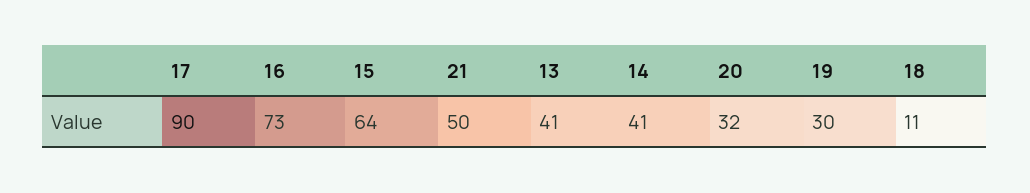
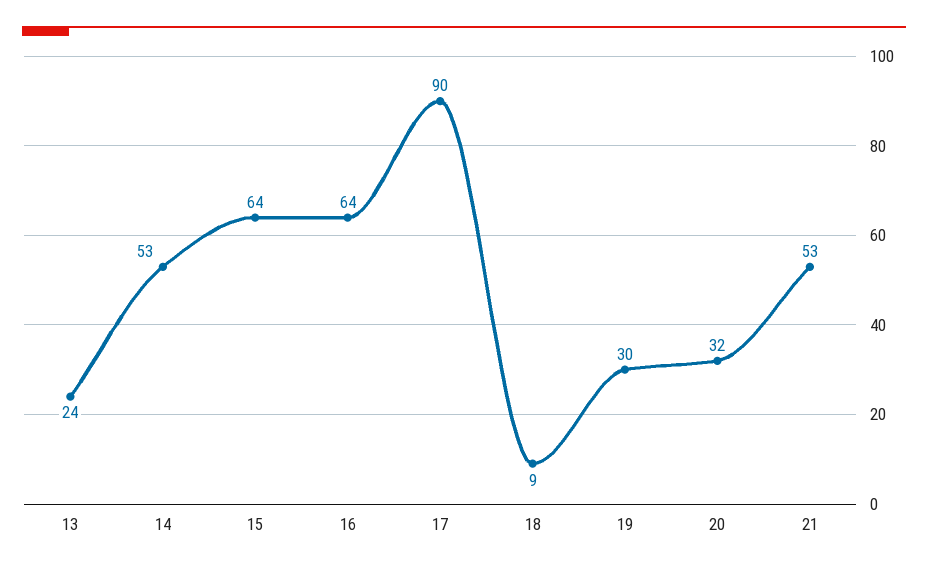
16: 73 -> 64
21: 50 -> 53
13: 41 -> 24
14: 41 -> 53
18: 11 -> 9

